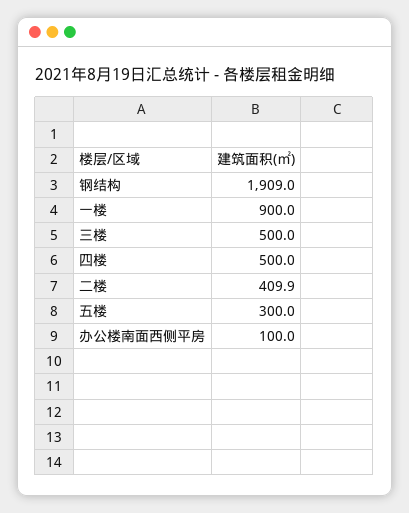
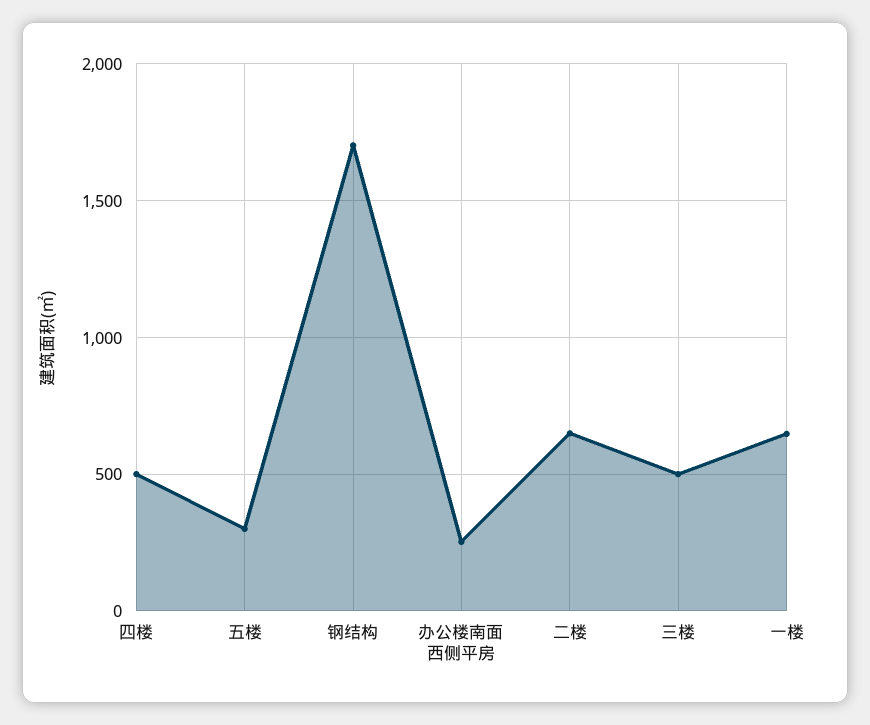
钢结构: 1909 -> 1700
一楼: 900 -> 650
二楼: 409.9 -> 650
办公楼南面西侧平房: 100 -> 250

